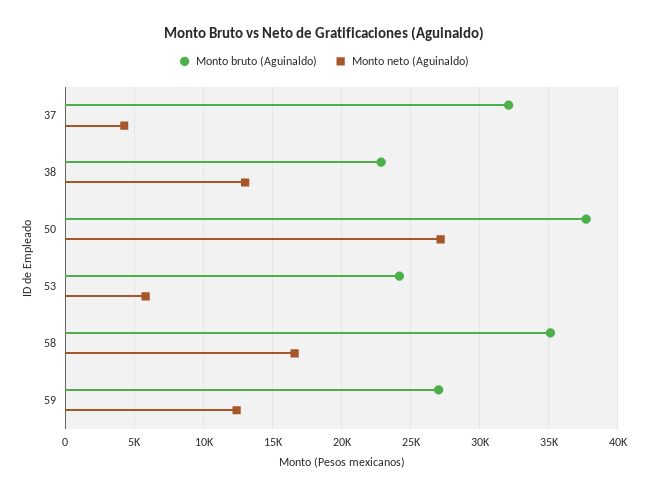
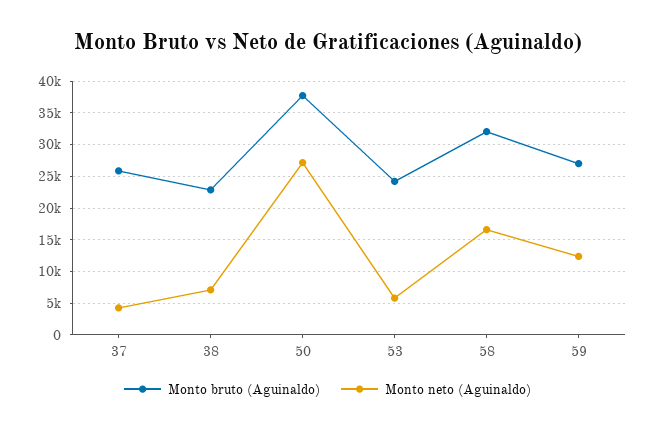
Monto bruto (Aguinaldo), 37: 32000 -> 26000
Monto neto (Aguinaldo), 38: 13000 -> 7000
Monto bruto (Aguinaldo), 58: 35000 -> 32000

